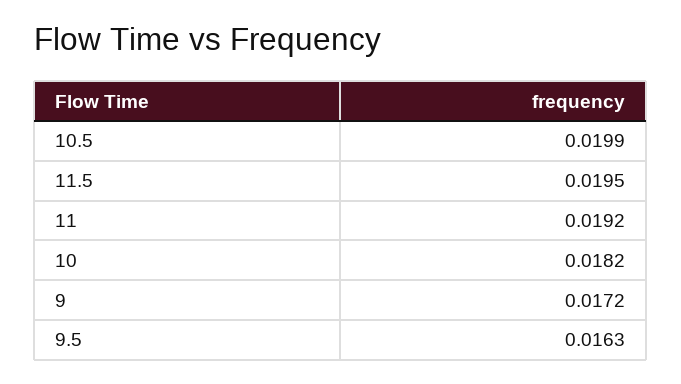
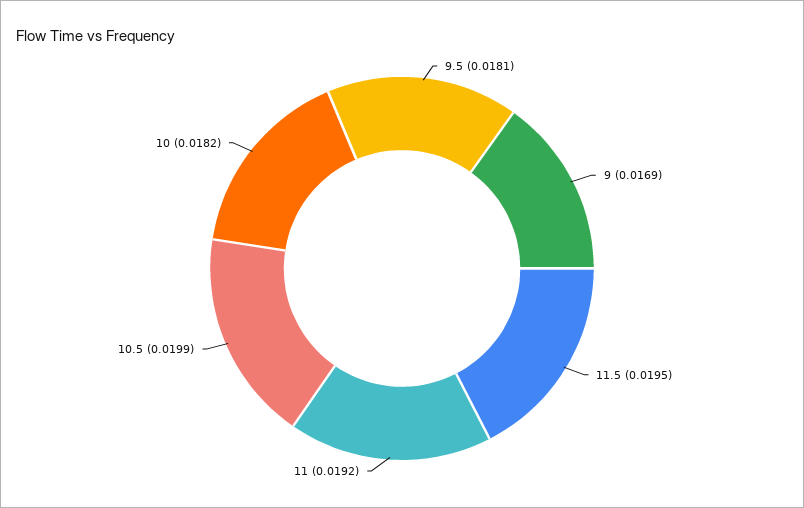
9: 0.0172 -> 0.0169
9.5: 0.0163 -> 0.0181

